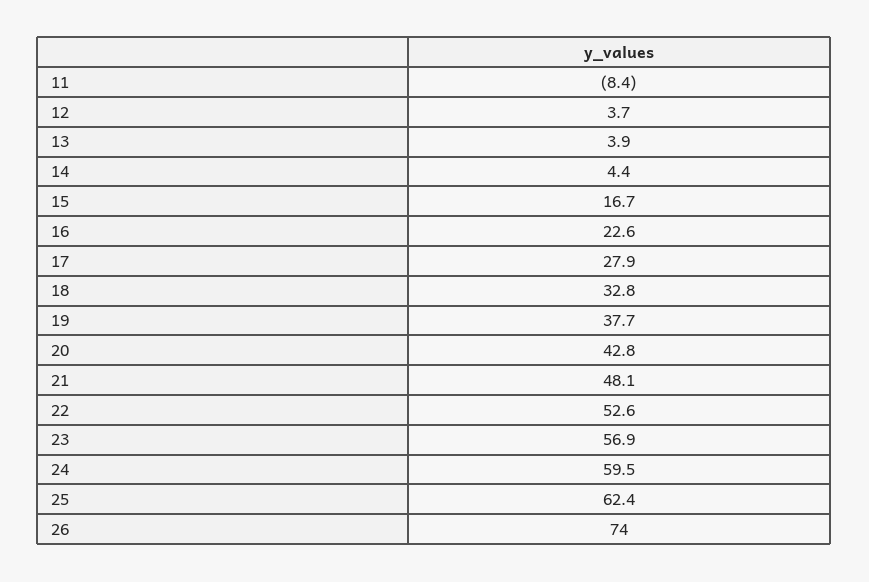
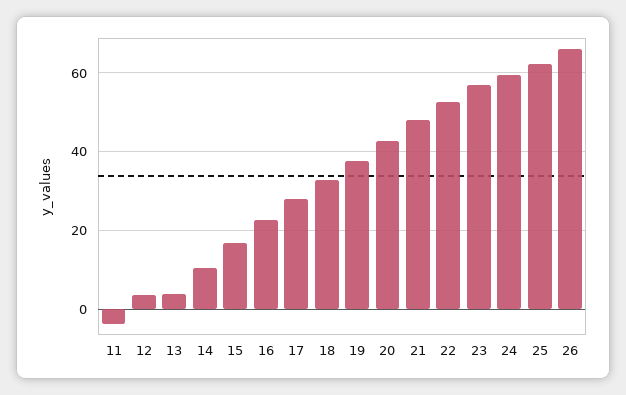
11: -8.4 -> -4
14: 4.4 -> 10
26: 74 -> 66

